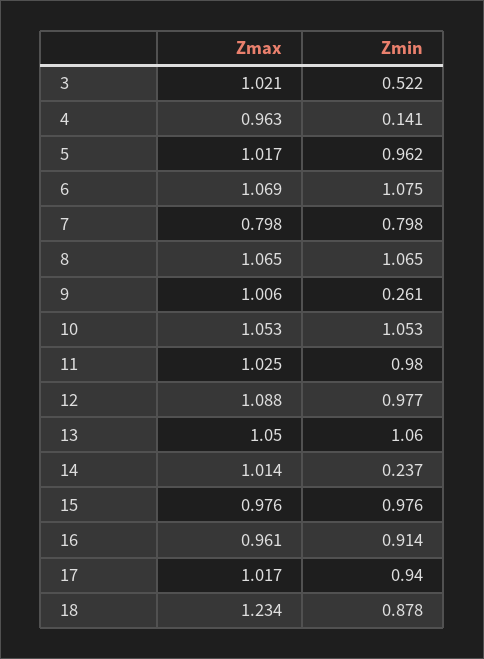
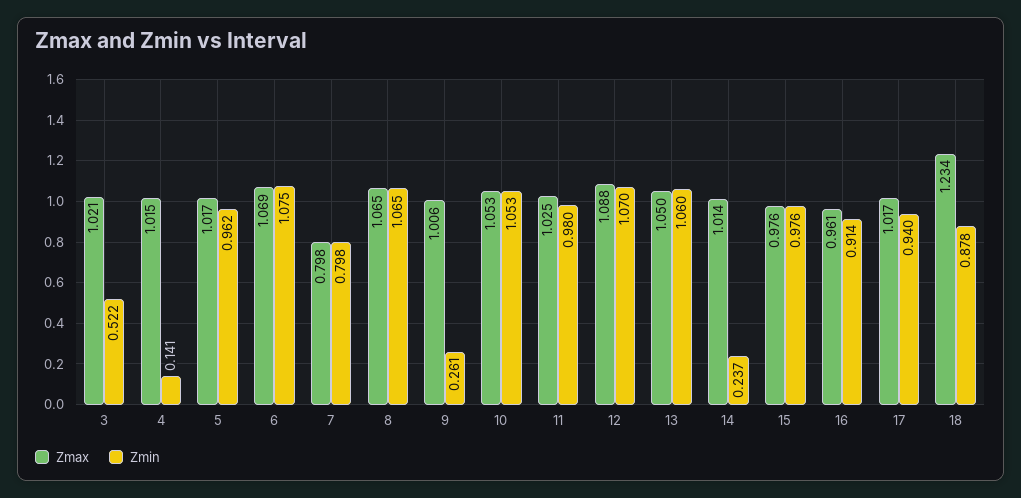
Zmax, 4: 0.963 -> 1.015
Zmin, 12: 0.977 -> 1.07

